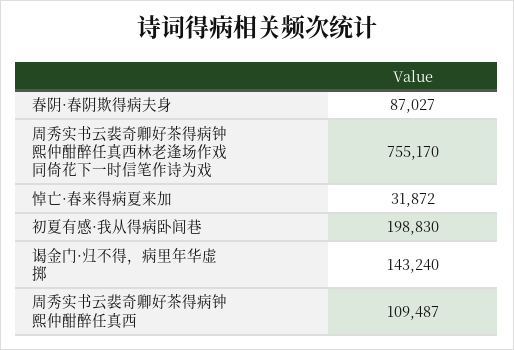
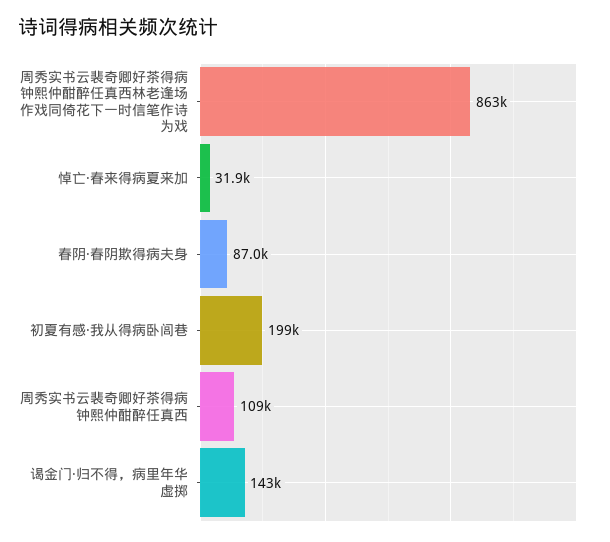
周秀实书云裴奇卿好茶得病钟熙仲酣醉任真西林老逢场作戏同倚花下一时信笔作诗为戏: 755170 -> 863000

